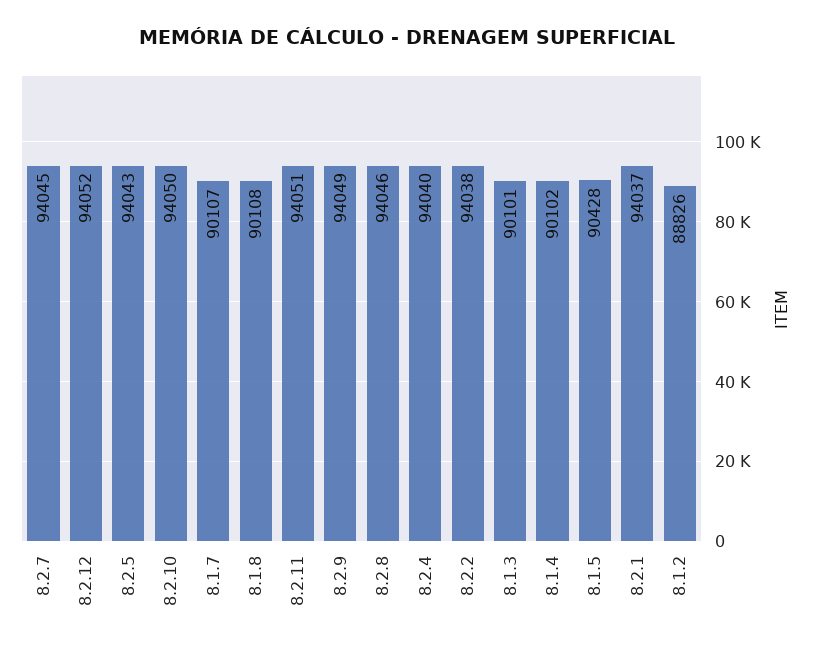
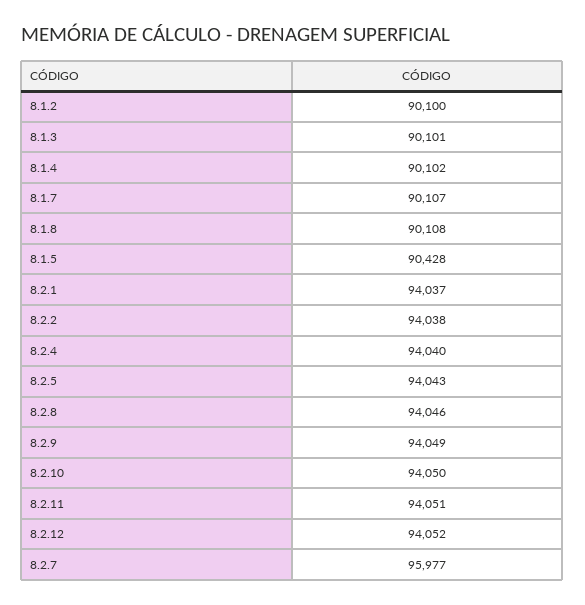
8.2.7: 94045 -> 95977
8.1.2: 88826 -> 90100

